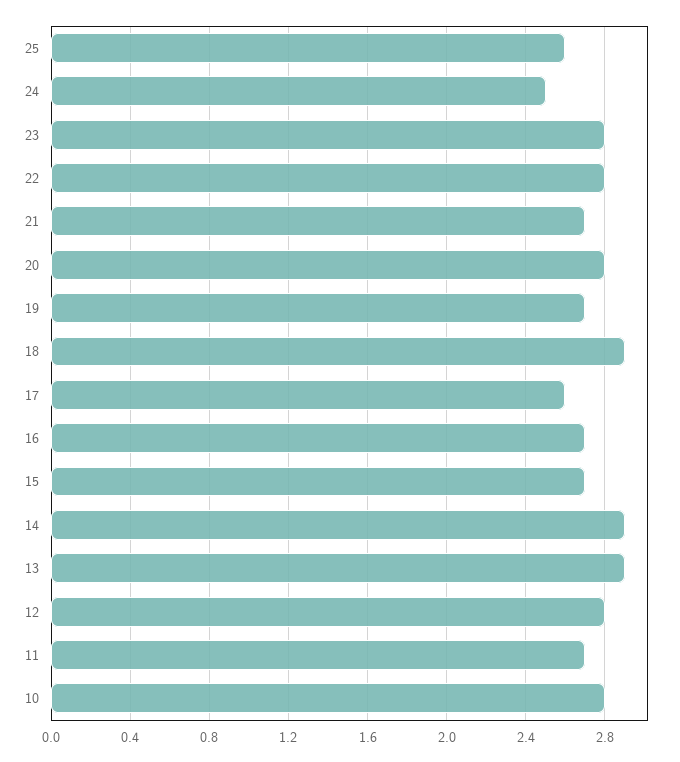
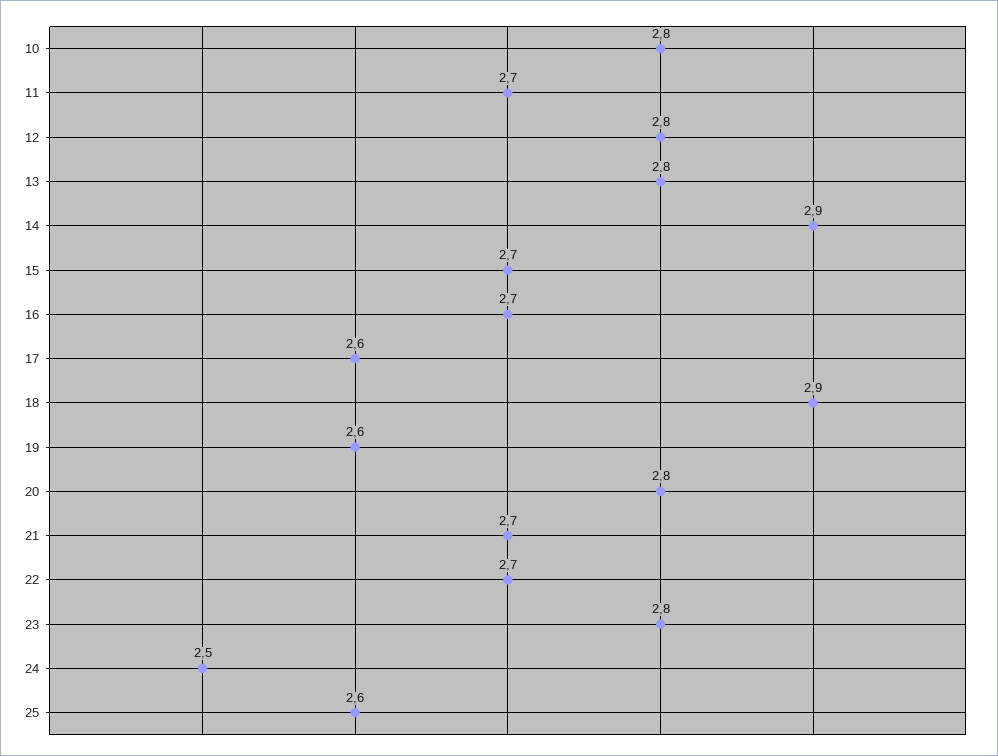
22: 2.8 -> 2.7
19: 2.7 -> 2.6
13: 2.9 -> 2.8

